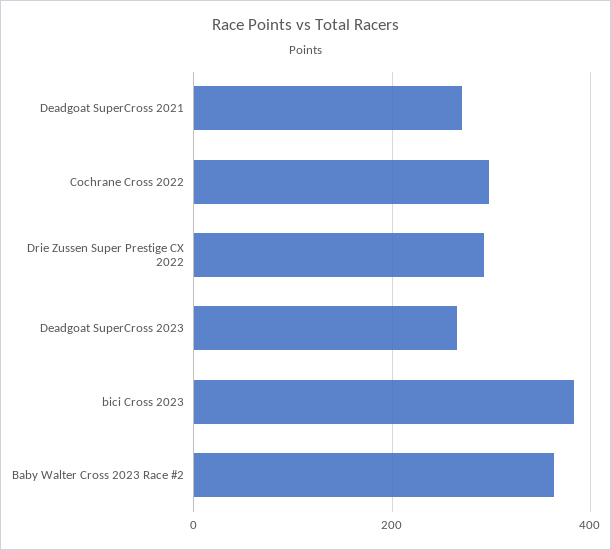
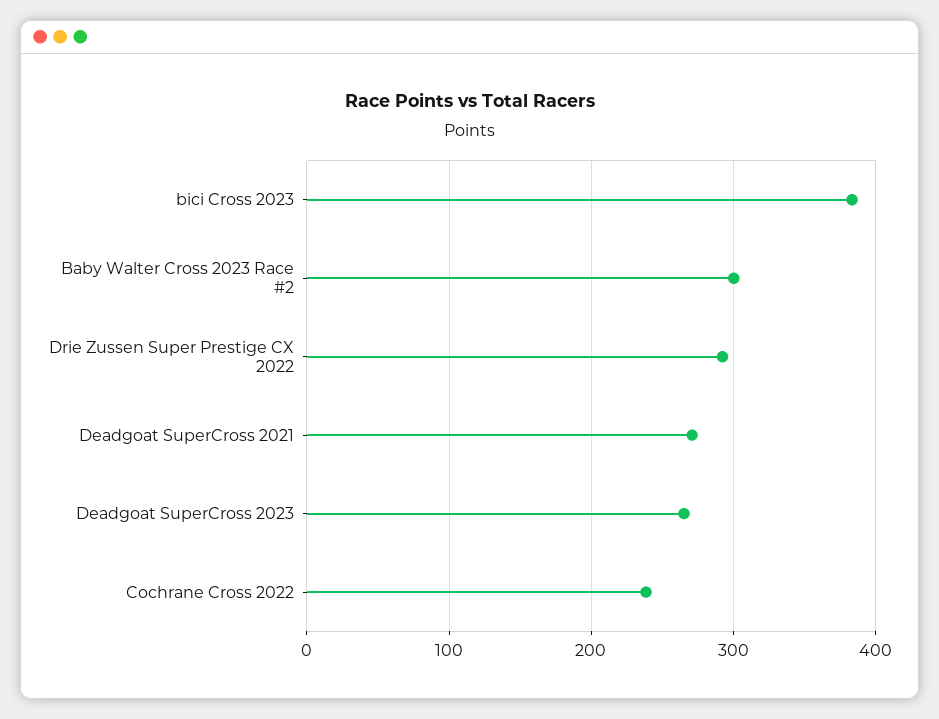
Cochrane Cross 2022: 300 -> 240
Baby Walter Cross 2023 Race #2: 360 -> 300

